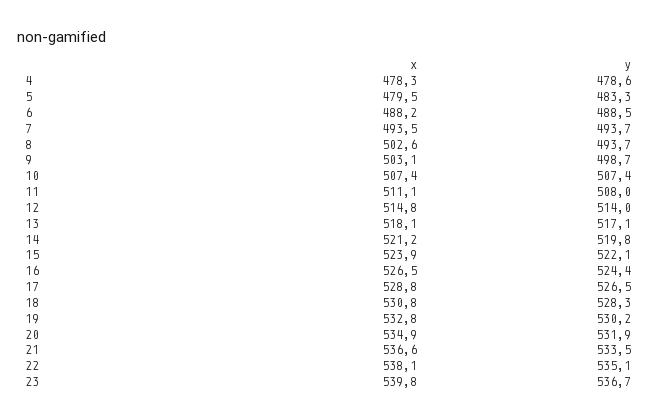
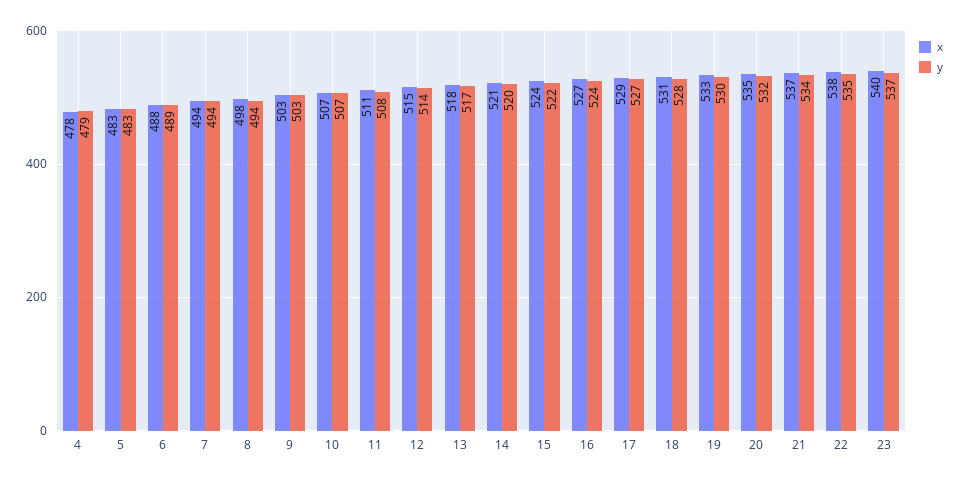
x, 5: 479.5 -> 483
x, 8: 502.6 -> 498
y, 9: 498.7 -> 503

